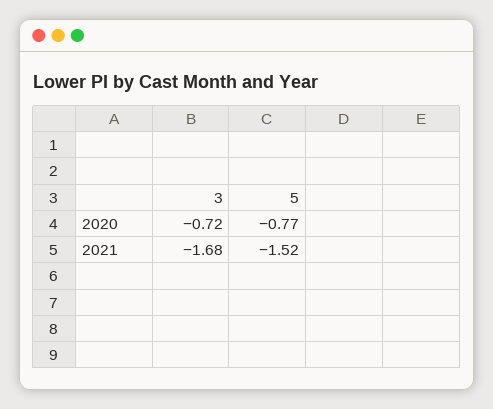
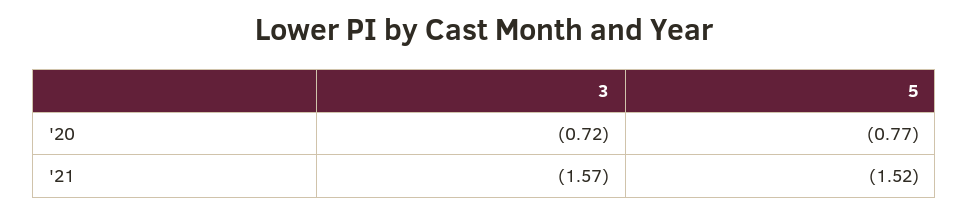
3, 2021: -1.68 -> -1.57

